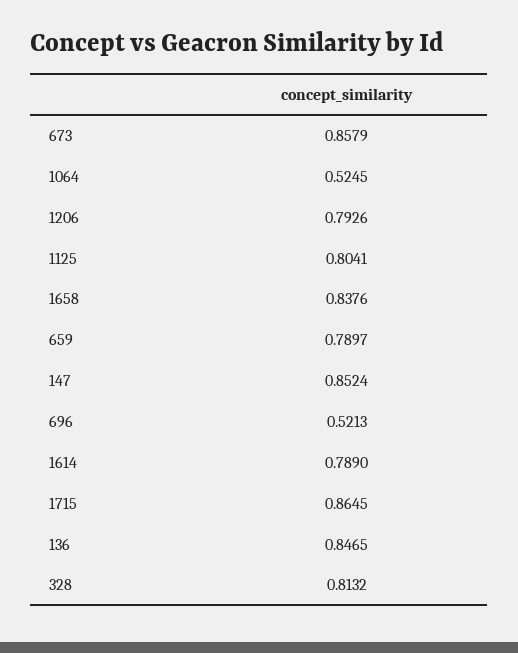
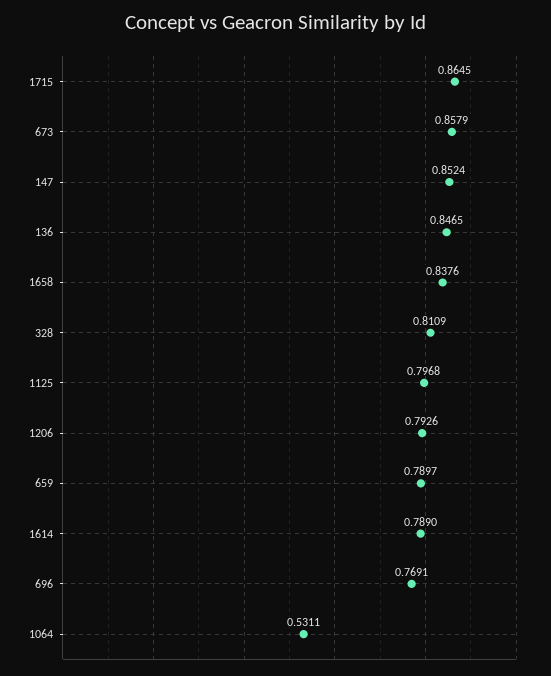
1064: 0.5245 -> 0.5311
1125: 0.8041 -> 0.7968
696: 0.5213 -> 0.7691
328: 0.8132 -> 0.8109

